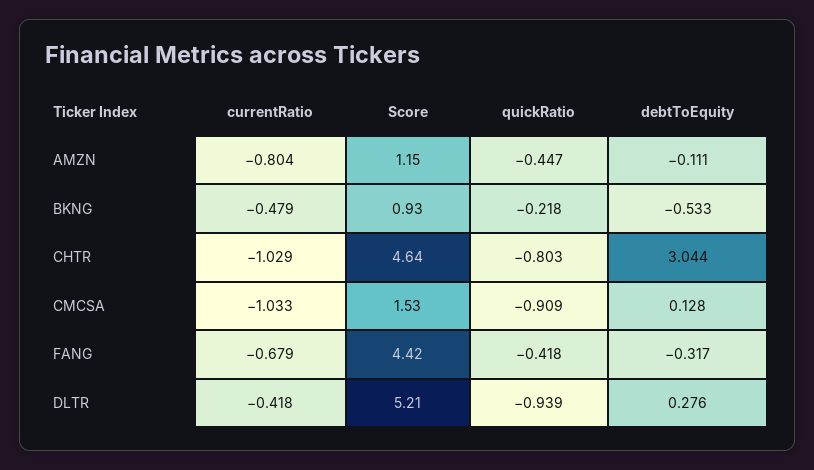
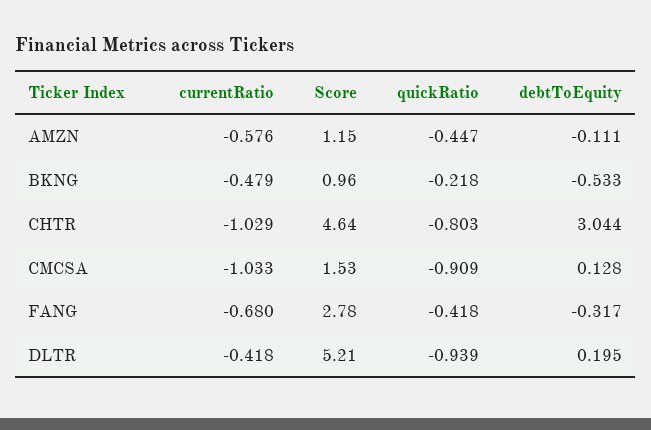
currentRatio, AMZN: -0.804 -> -0.576
Score, BKNG: 0.93 -> 0.96
currentRatio, FANG: -0.679 -> -0.68
Score, FANG: 4.42 -> 2.78
debtToEquity, DLTR: 0.276 -> 0.195

